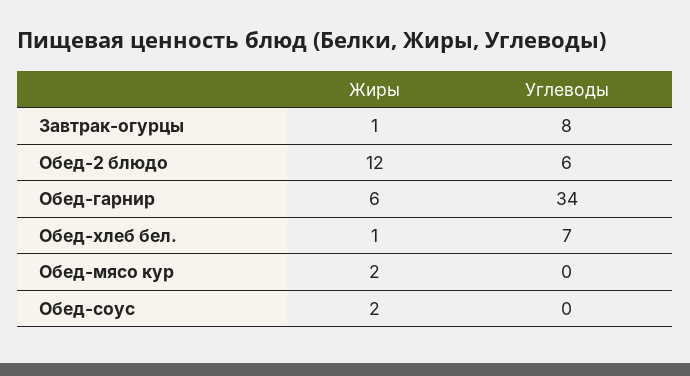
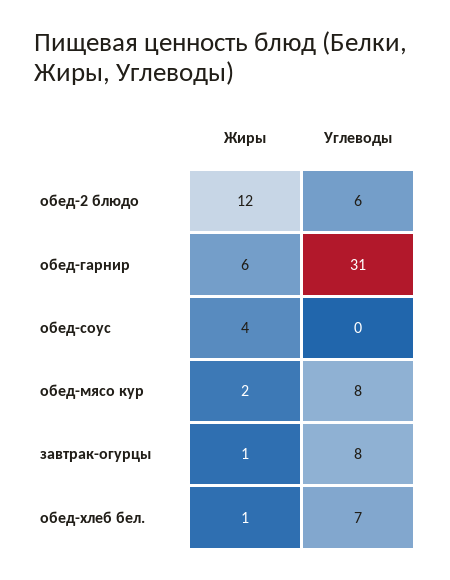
Углеводы, Обед-гарнир: 34 -> 31
Углеводы, Обед-мясо кур: 0 -> 8
Жиры, Обед-соус: 2 -> 4

